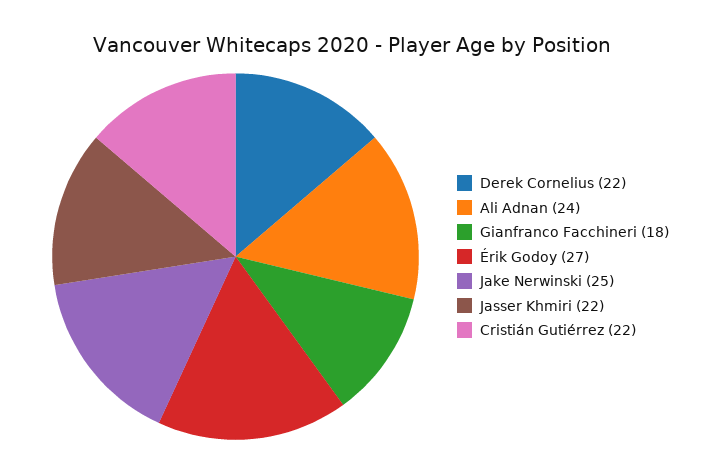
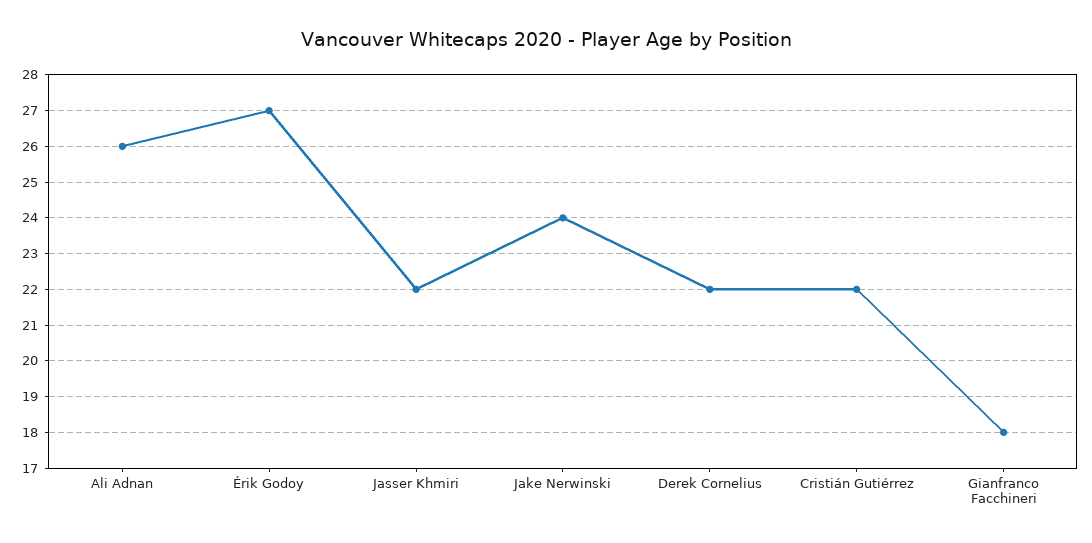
Ali Adnan: 24 -> 26
Jake Nerwinski: 25 -> 24

